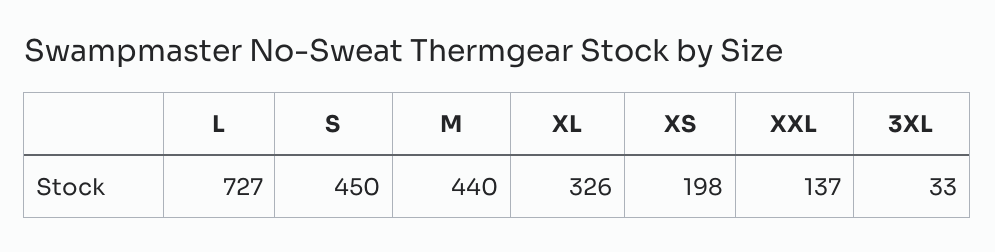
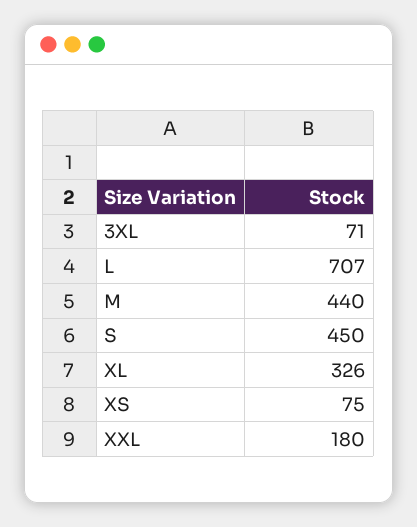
L: 727 -> 707
XS: 198 -> 75
XXL: 137 -> 180
3XL: 33 -> 71

